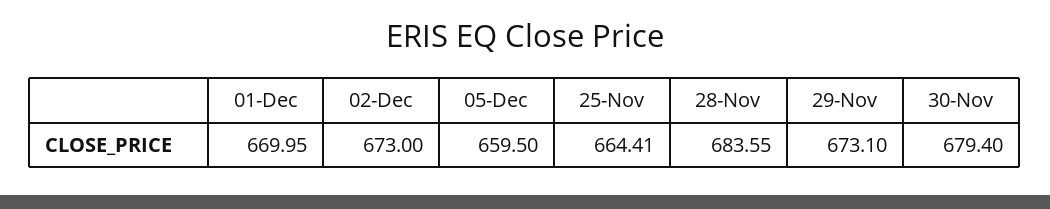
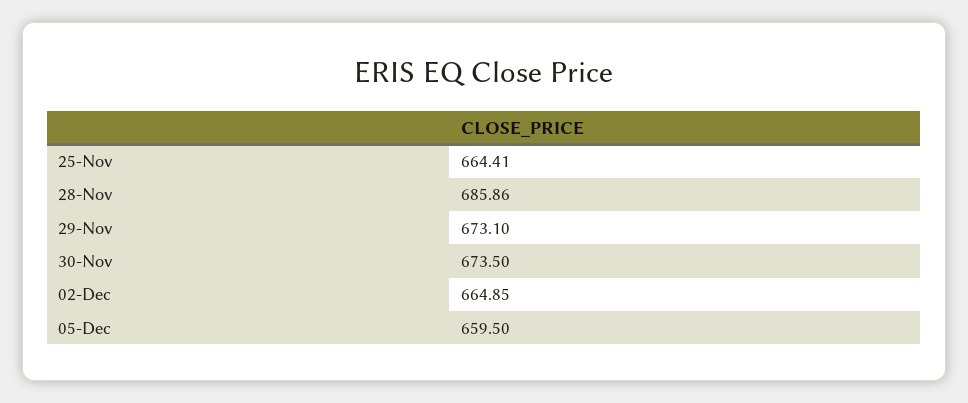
01-Dec: 669.95 -> none
02-Dec: 673 -> 664.85
28-Nov: 683.55 -> 685.86
30-Nov: 679.4 -> 673.5

